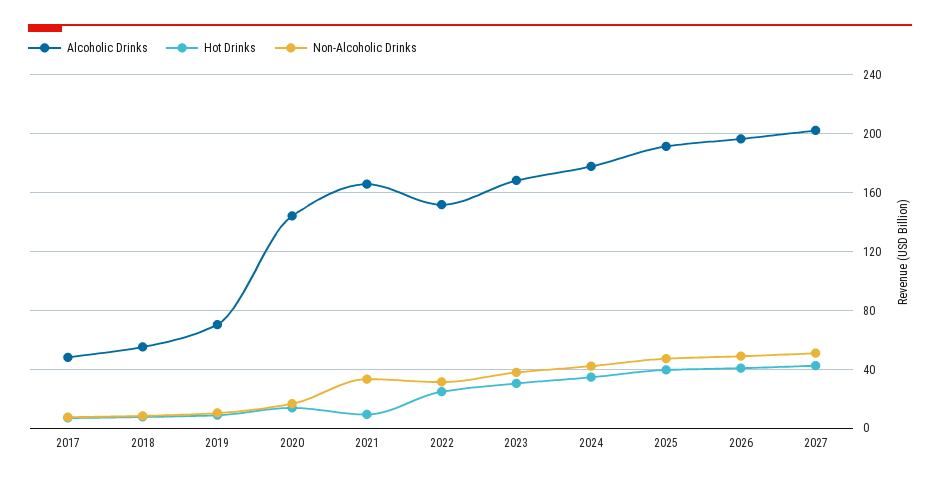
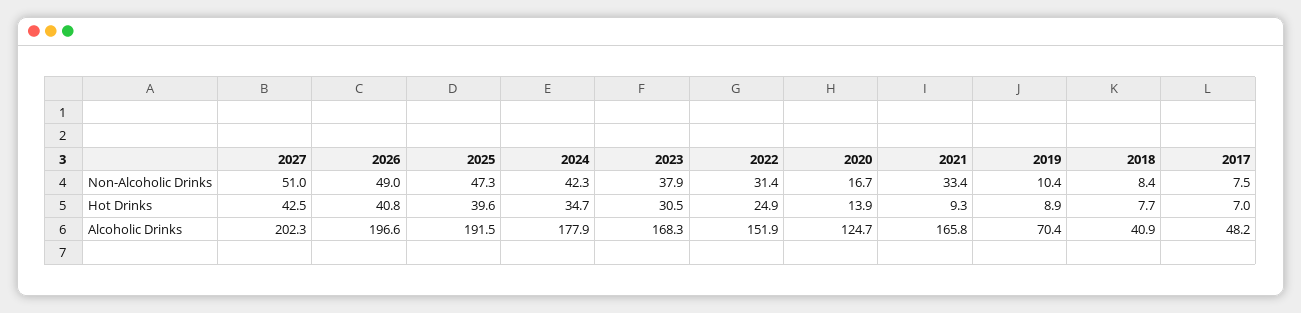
Alcoholic Drinks, 2018: 55 -> 40.9
Alcoholic Drinks, 2020: 145 -> 124.7

